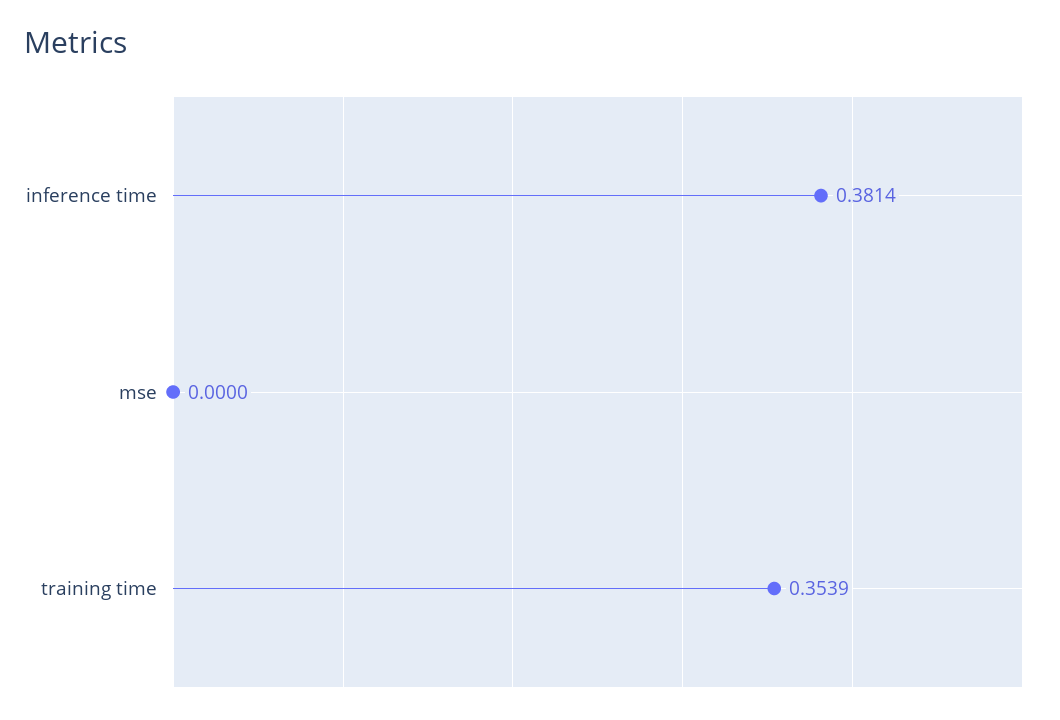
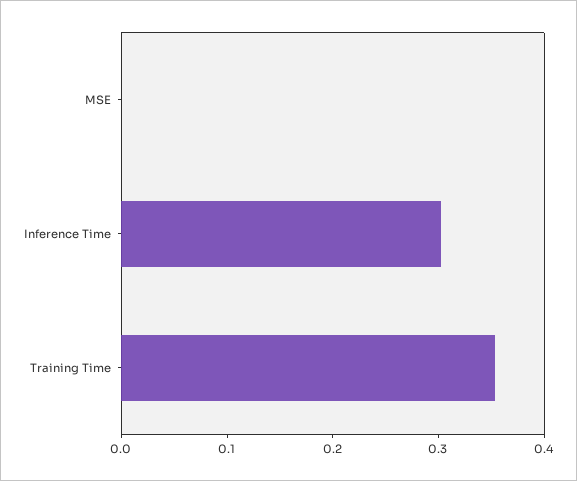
inference time: 0.3814 -> 0.3

